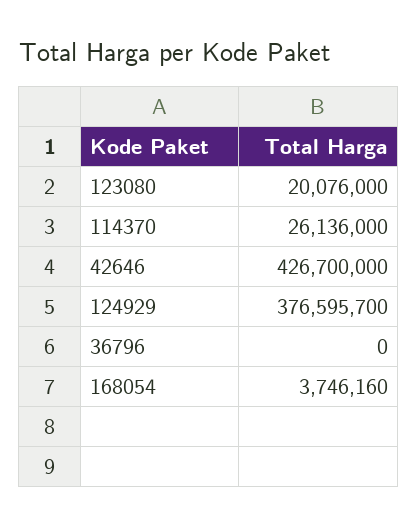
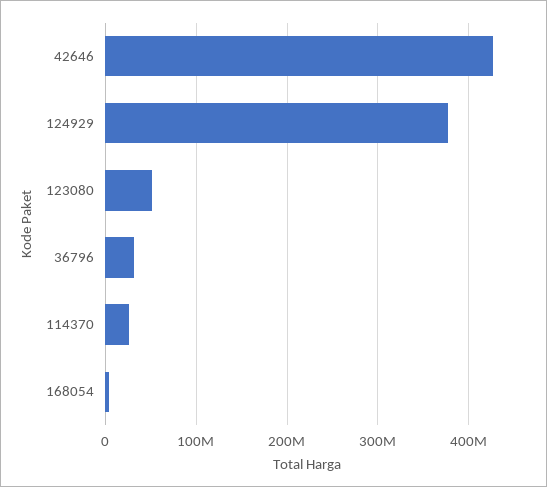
123080: 20076000 -> 50000000
36796: 0 -> 30000000

